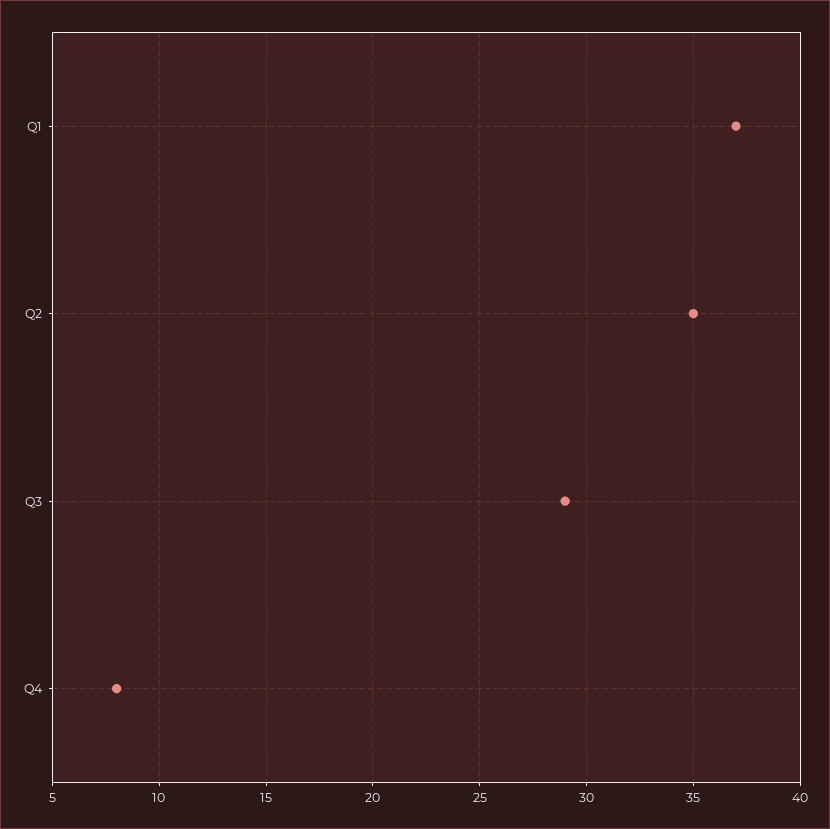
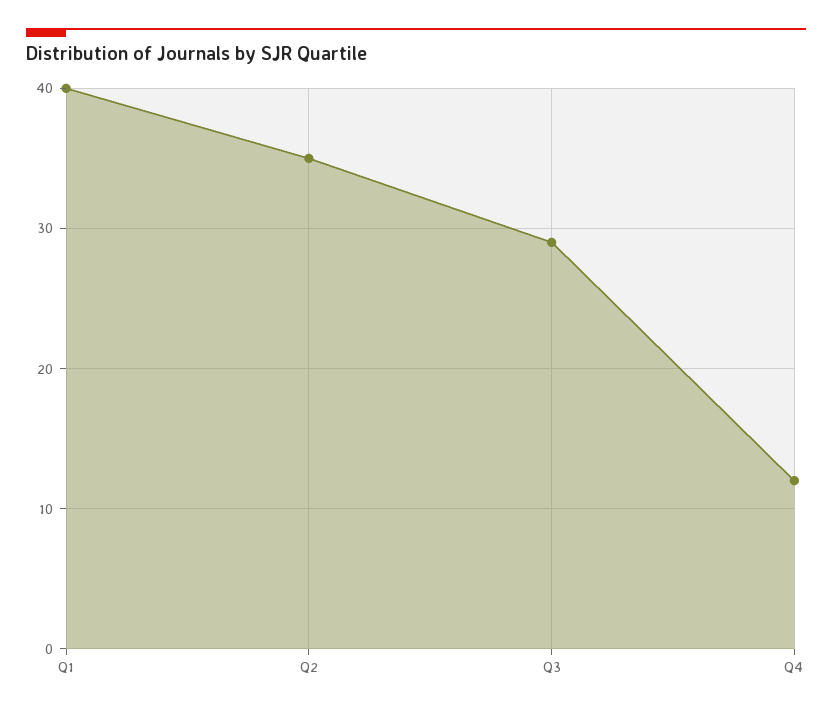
Q1: 37 -> 40
Q4: 8 -> 12

